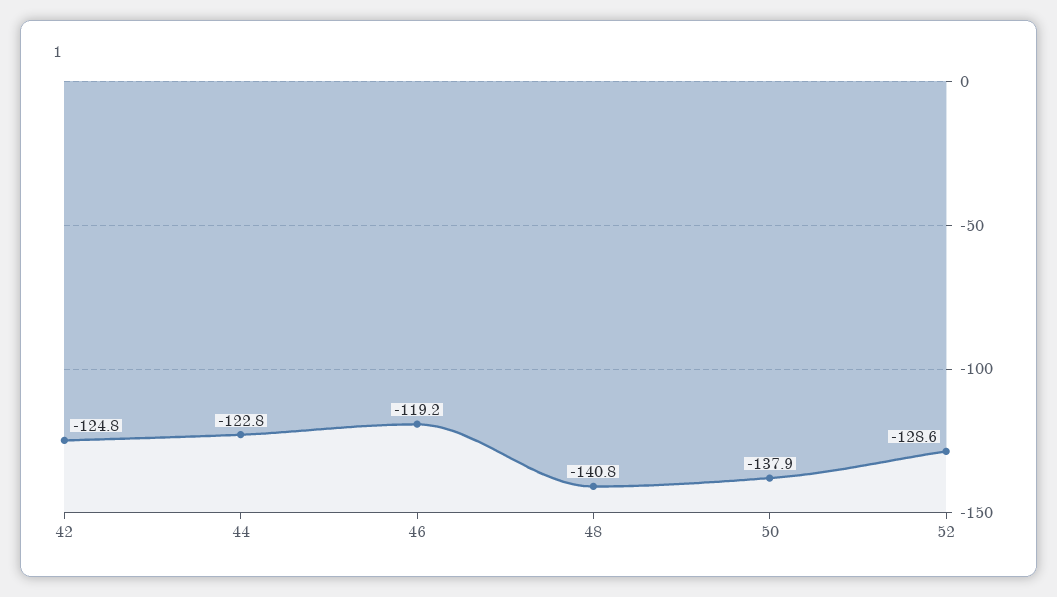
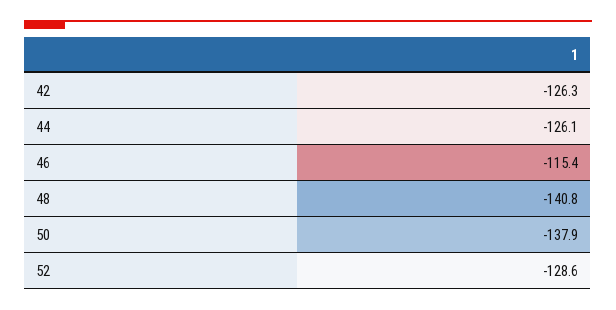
42: -124.8 -> -126.3
44: -122.8 -> -126.1
46: -119.2 -> -115.4

